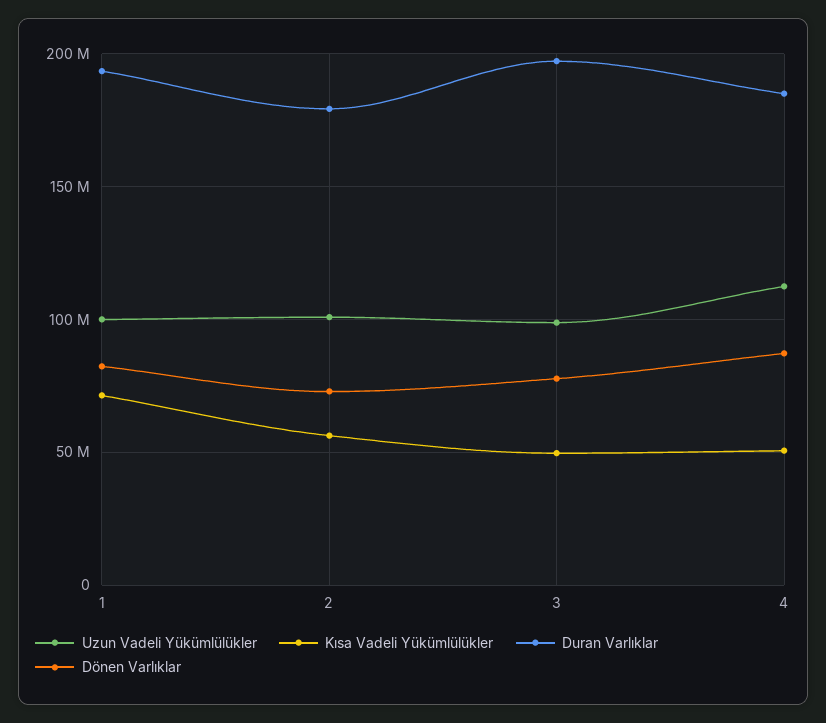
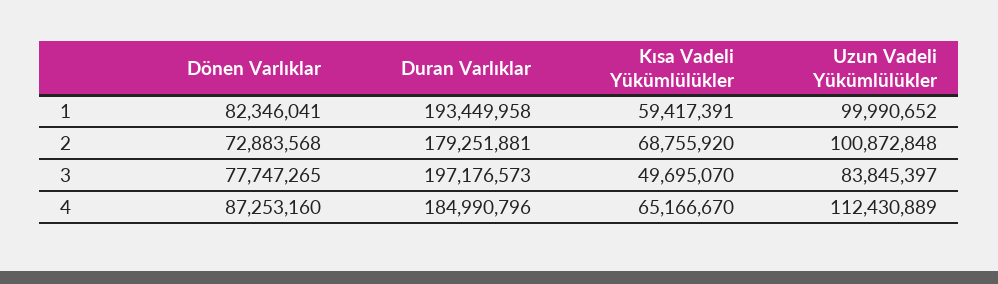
Kısa Vadeli Yükümlülükler, 1: 70000000 -> 59417391
Kısa Vadeli Yükümlülükler, 2: 55000000 -> 68755920
Uzun Vadeli Yükümlülükler, 3: 100000000 -> 83845397
Kısa Vadeli Yükümlülükler, 4: 50000000 -> 65166670

